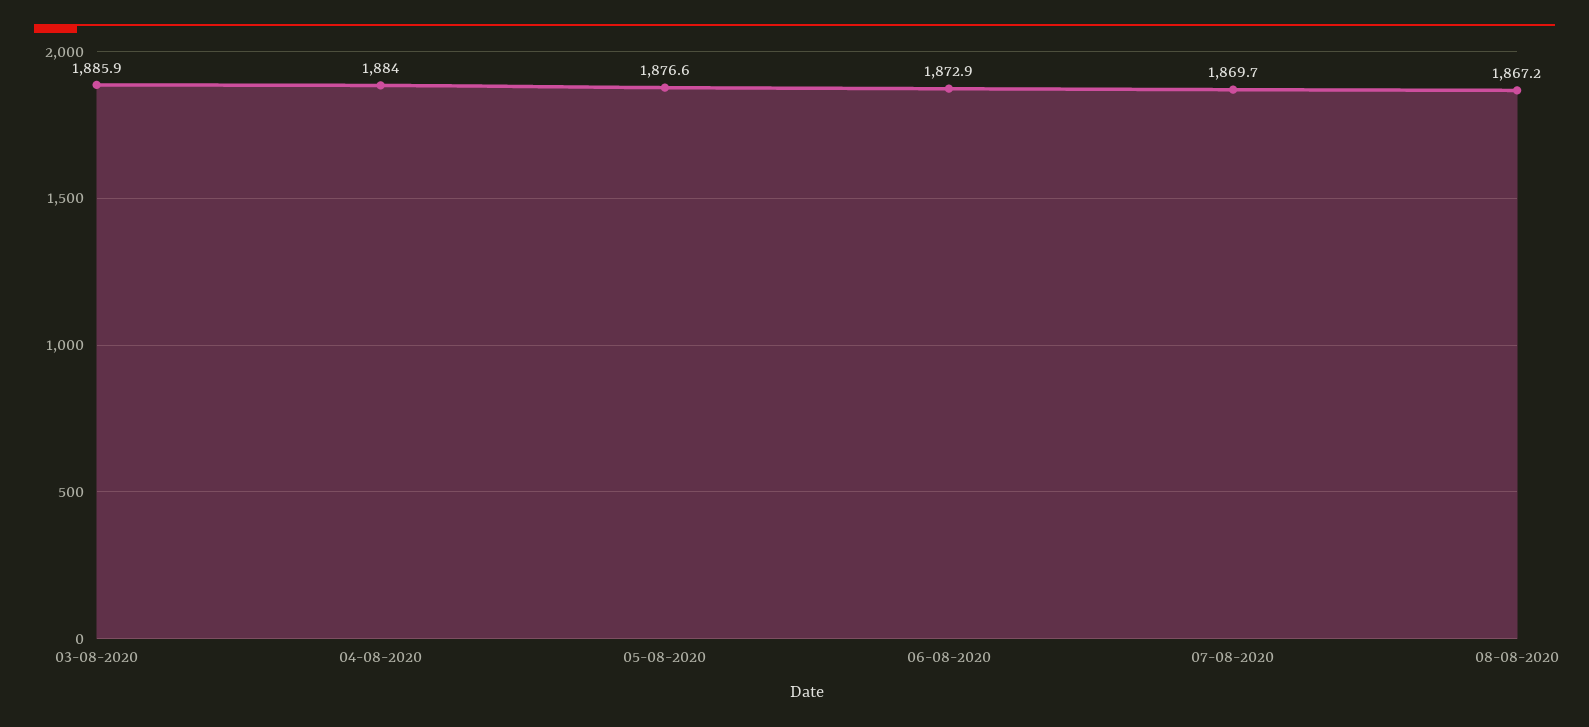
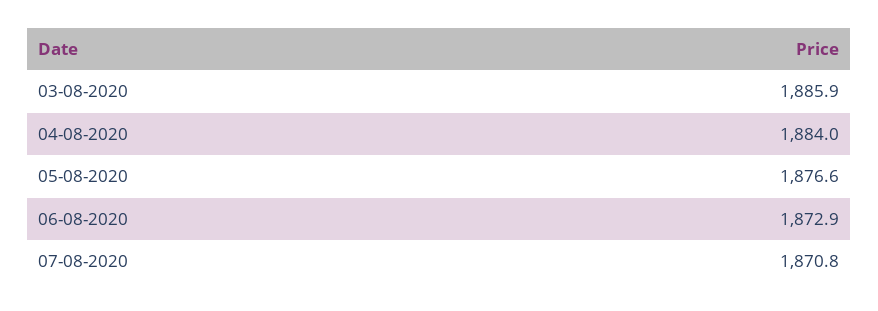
07-08-2020: 1869.7 -> 1870.8
08-08-2020: 1867.2 -> none

